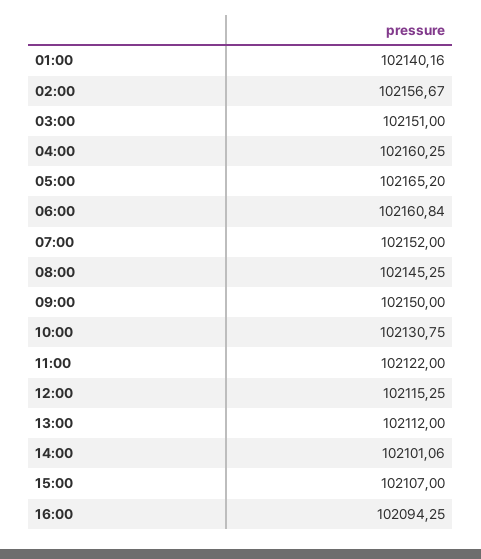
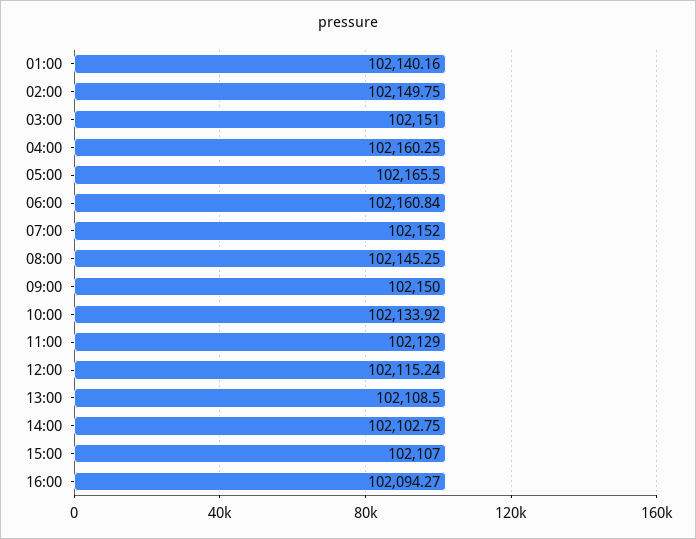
02:00: 102156.67 -> 102149.75
05:00: 102165.2 -> 102165.5
10:00: 102130.75 -> 102133.92
11:00: 102122 -> 102129
12:00: 102115.25 -> 102115.24
13:00: 102112 -> 102108.5
14:00: 102101.06 -> 102102.75
16:00: 102094.25 -> 102094.27

